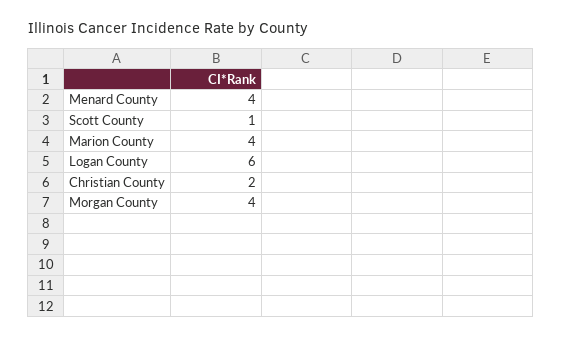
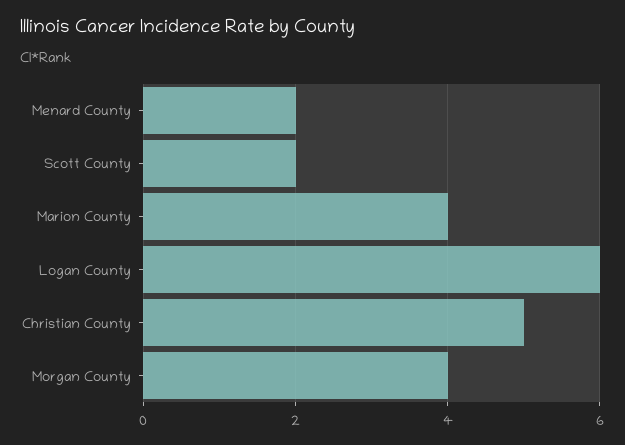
Menard County: 4 -> 2
Scott County: 1 -> 2
Christian County: 2 -> 5

